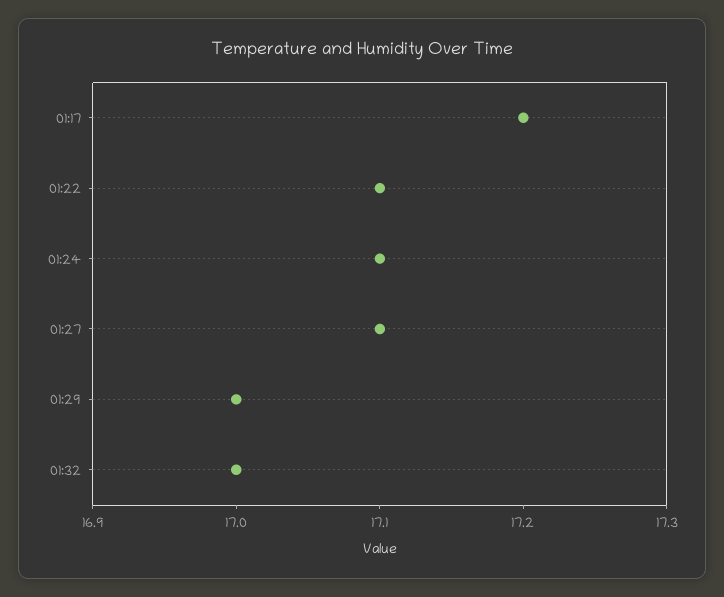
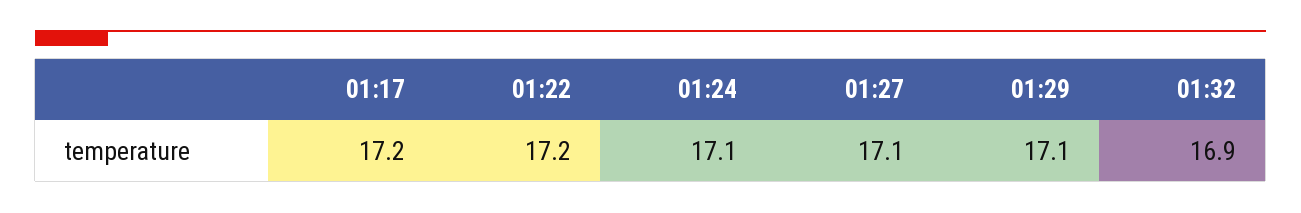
01:22: 17.1 -> 17.2
01:29: 17 -> 17.1
01:32: 17 -> 16.9

